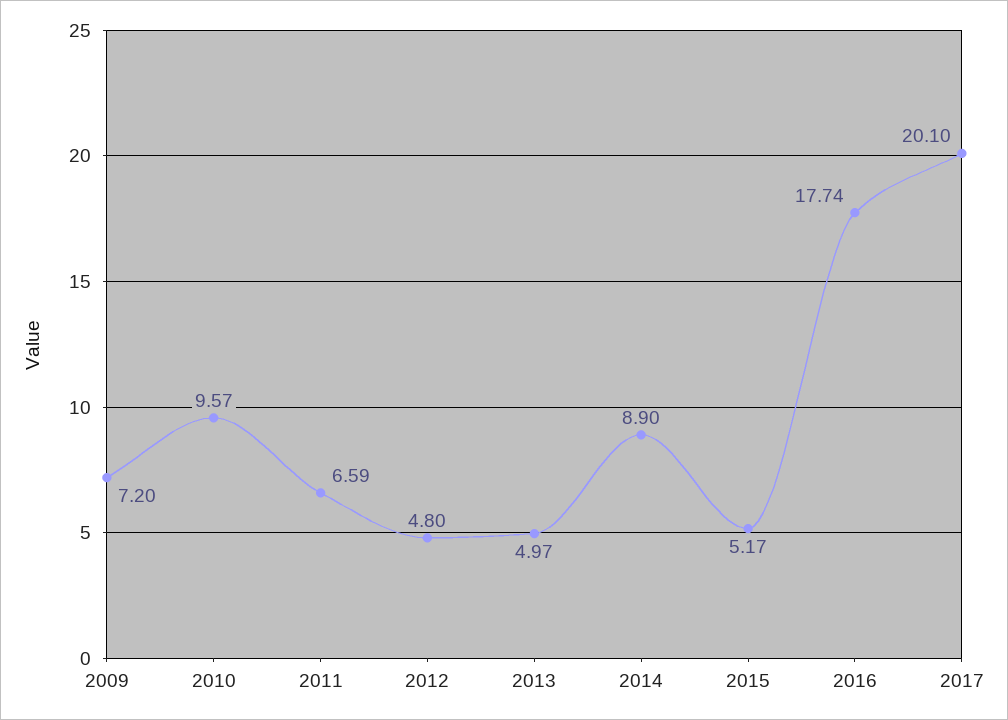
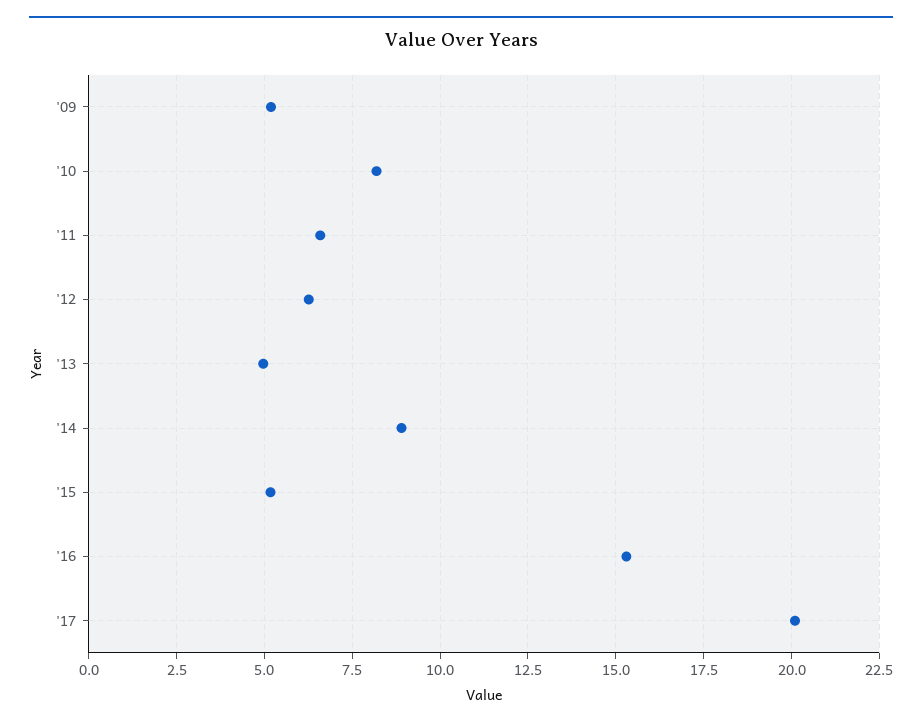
2009: 7.2 -> 5.25
2010: 9.57 -> 8.25
2012: 4.8 -> 6.25
2016: 17.74 -> 15.25

